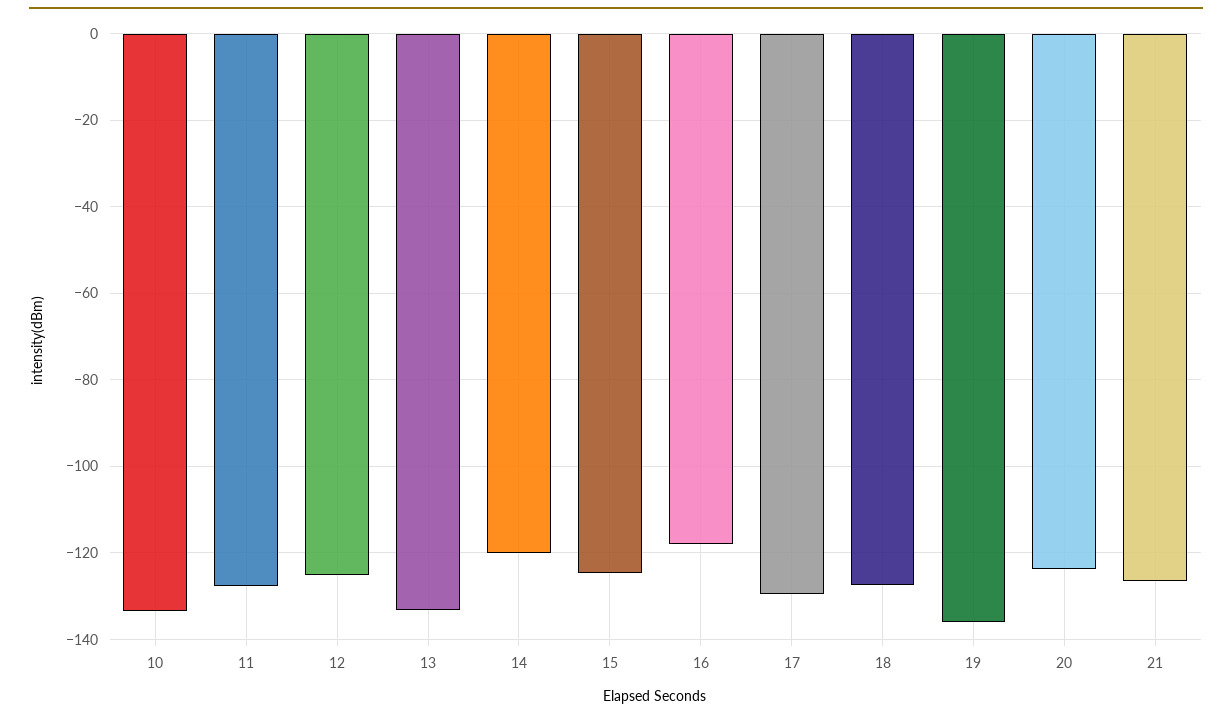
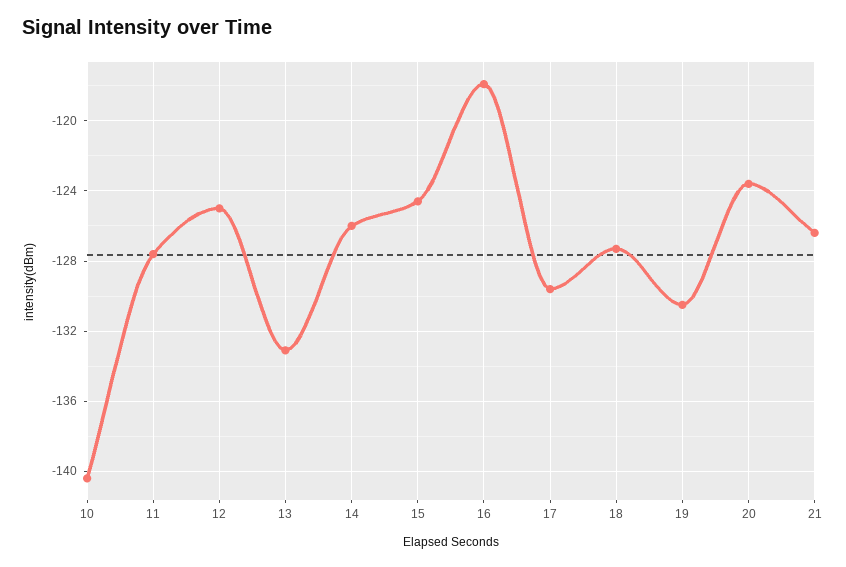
10: -134 -> -140.5
14: -120 -> -126
19: -136 -> -130.5

